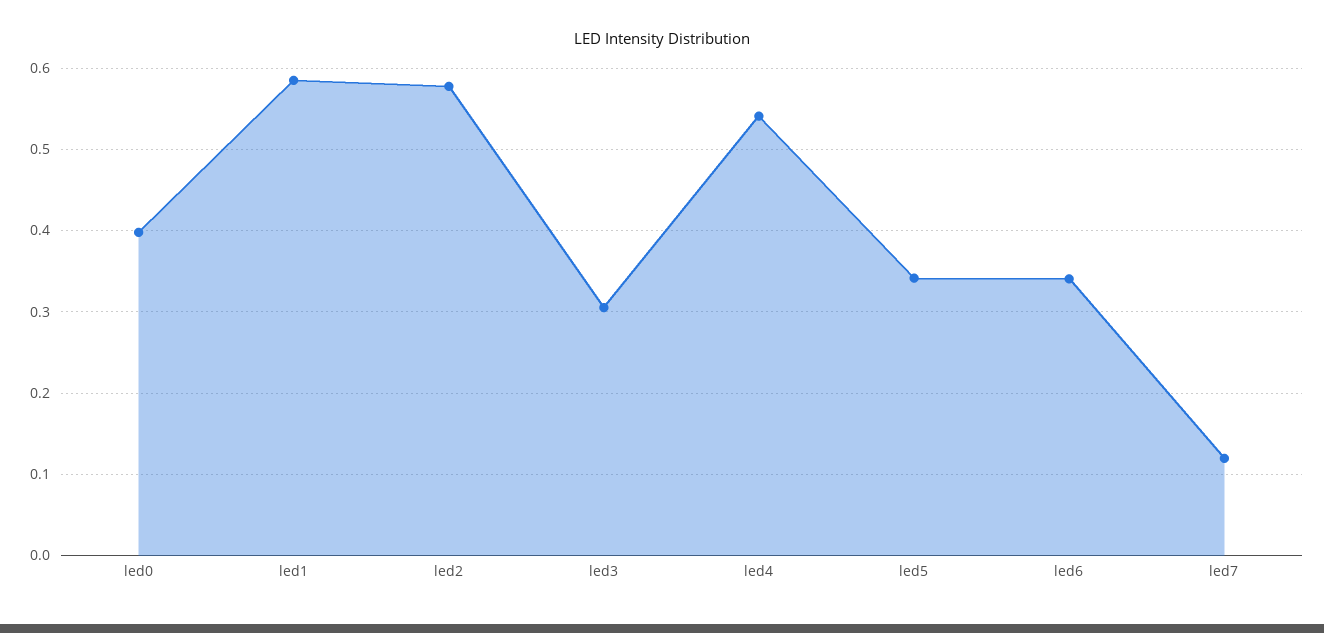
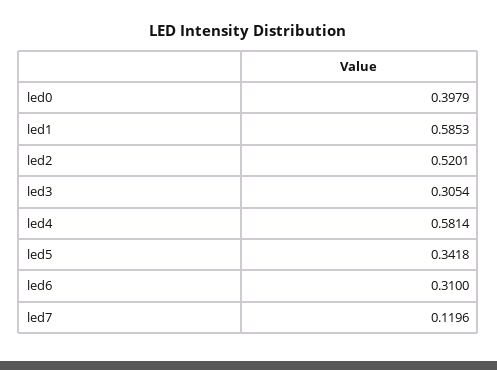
led2: 0.58 -> 0.5201
led4: 0.54 -> 0.5814
led6: 0.34 -> 0.31

